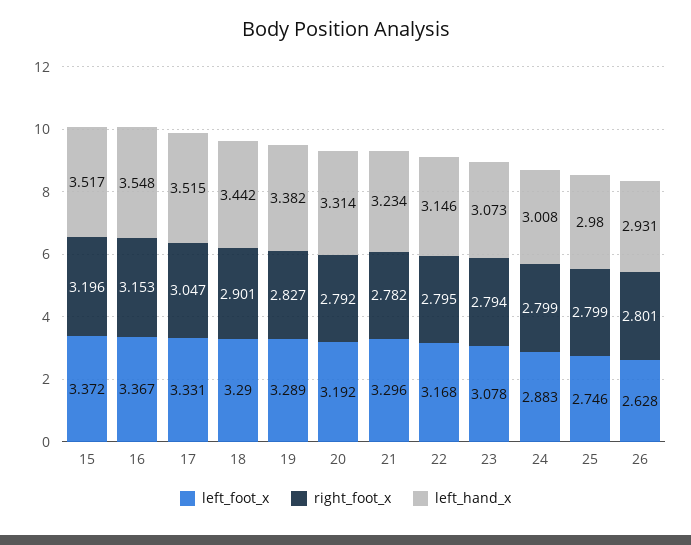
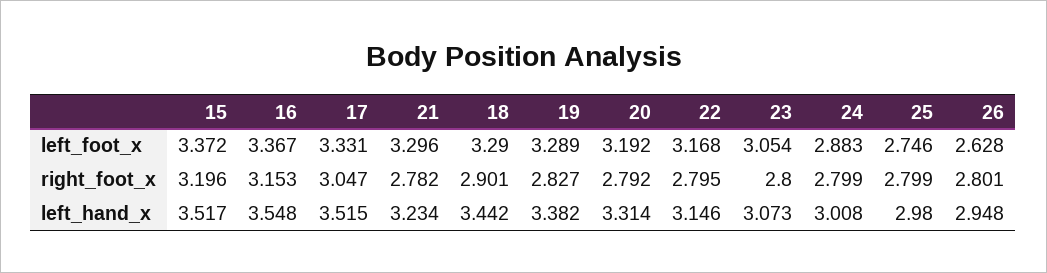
left_foot_x, 23: 3.078 -> 3.054
right_foot_x, 23: 2.794 -> 2.8
left_hand_x, 26: 2.931 -> 2.948

